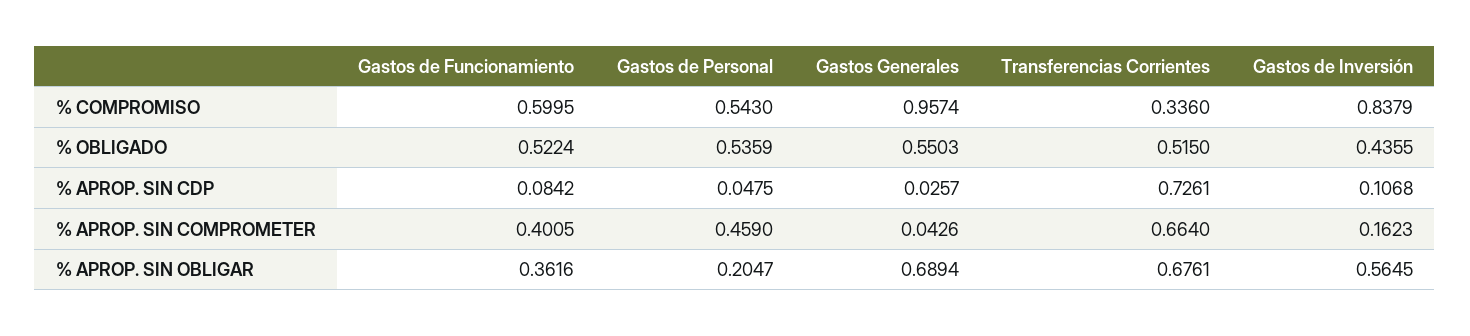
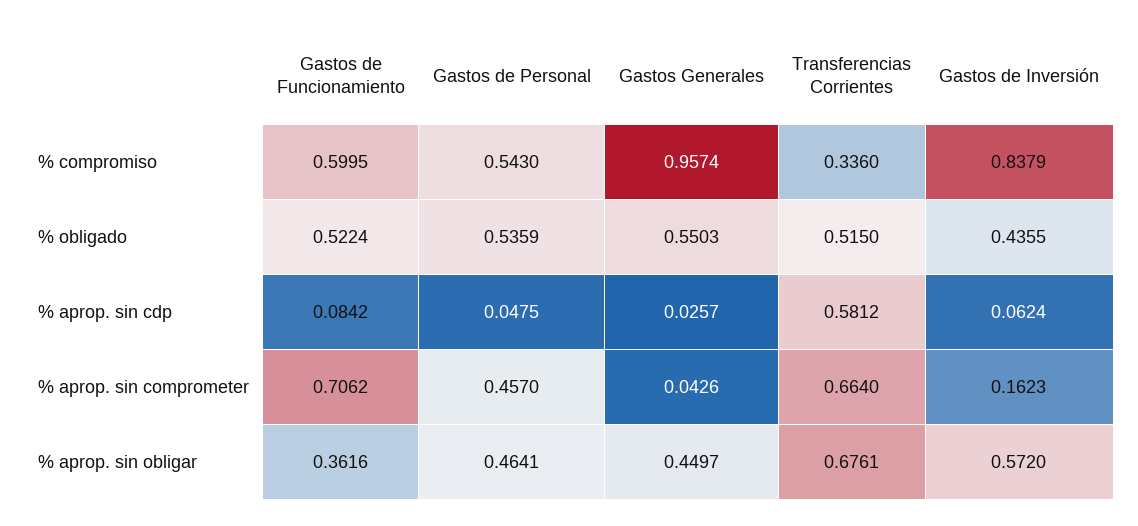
Transferencias Corrientes, % APROP. SIN CDP: 0.7261 -> 0.5812
Gastos de Inversión, % APROP. SIN CDP: 0.1068 -> 0.0624
Gastos de Funcionamiento, % APROP. SIN COMPROMETER: 0.4005 -> 0.7062
Gastos de Personal, % APROP. SIN COMPROMETER: 0.459 -> 0.457
Gastos de Personal, % APROP. SIN OBLIGAR: 0.2047 -> 0.4641
Gastos Generales, % APROP. SIN OBLIGAR: 0.6894 -> 0.4497
Gastos de Inversión, % APROP. SIN OBLIGAR: 0.5645 -> 0.572

